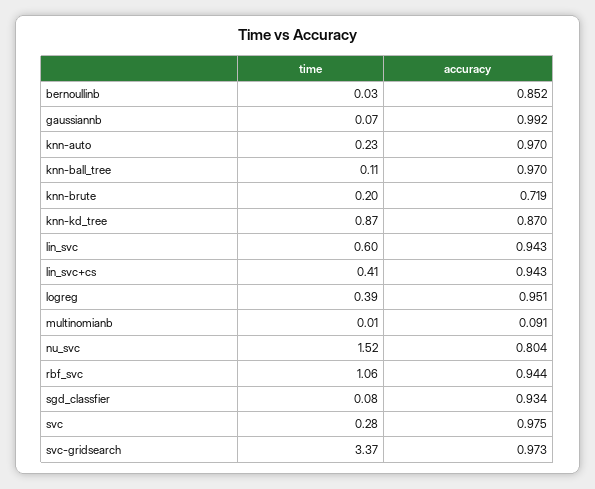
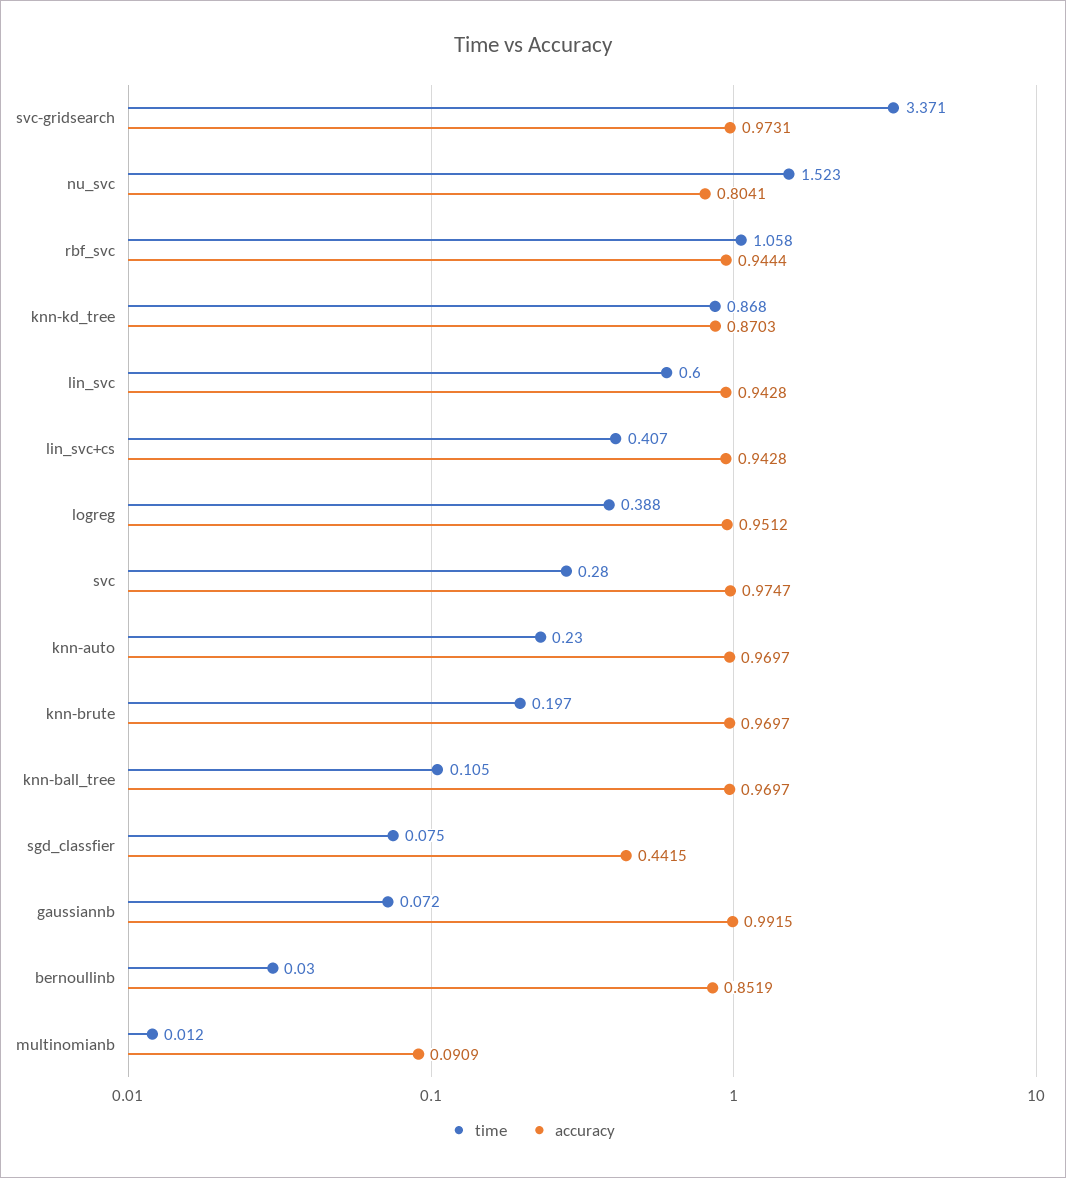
accuracy, knn-brute: 0.719 -> 0.9697
accuracy, sgd_classfier: 0.934 -> 0.4415

